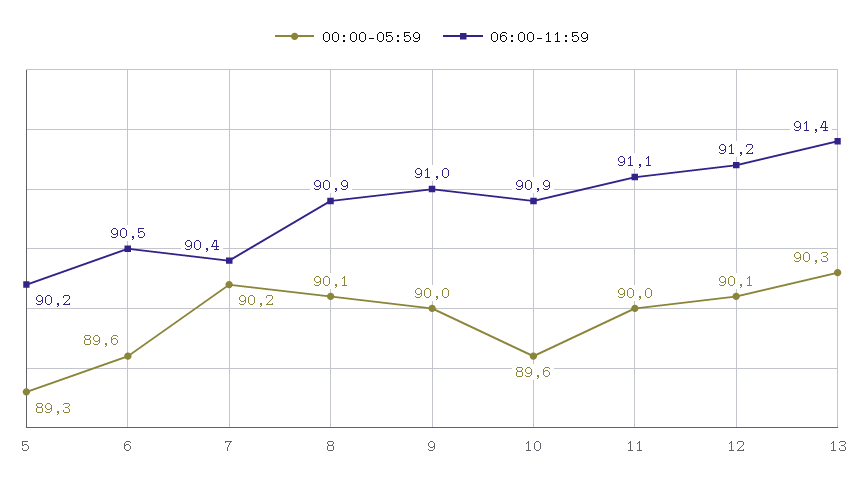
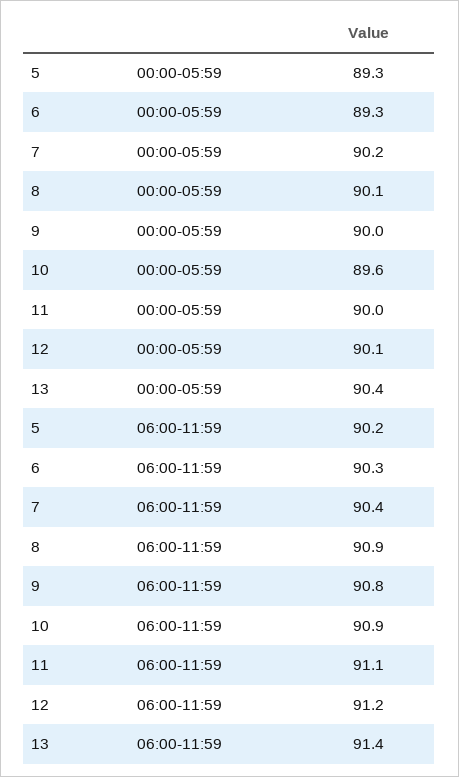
00:00-05:59, 6: 89.6 -> 89.3
06:00-11:59, 6: 90.5 -> 90.3
06:00-11:59, 9: 91 -> 90.8
00:00-05:59, 13: 90.3 -> 90.4

